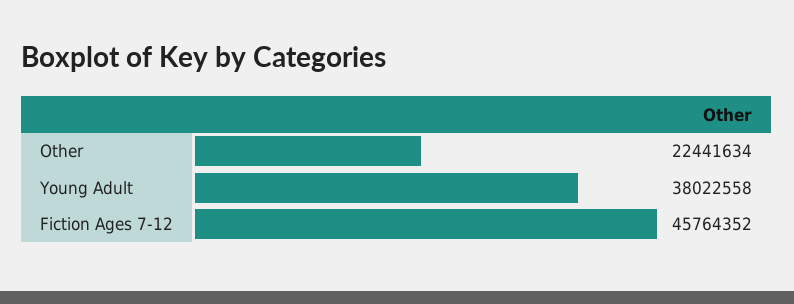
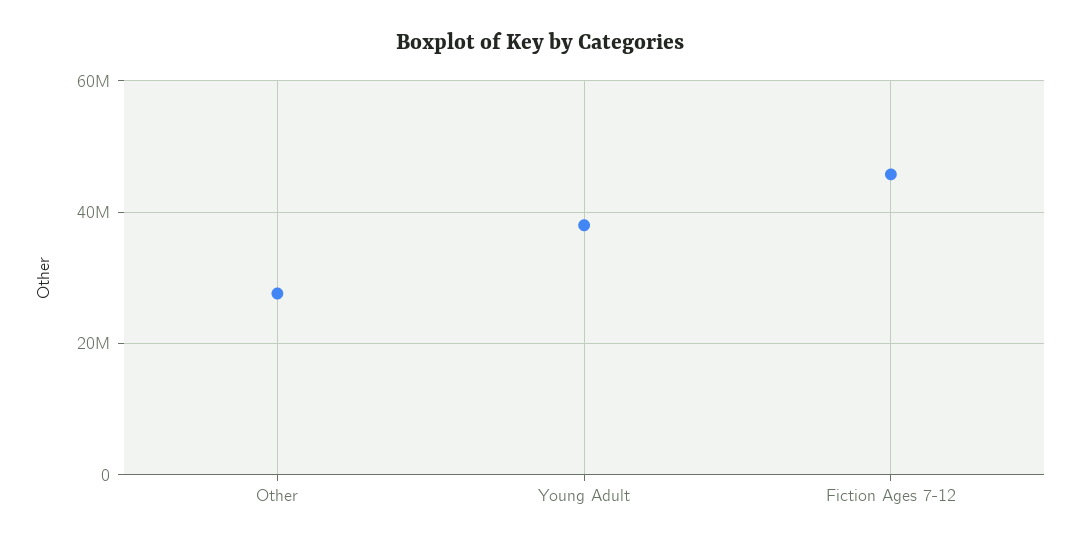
Other: 22441634 -> 28000000

